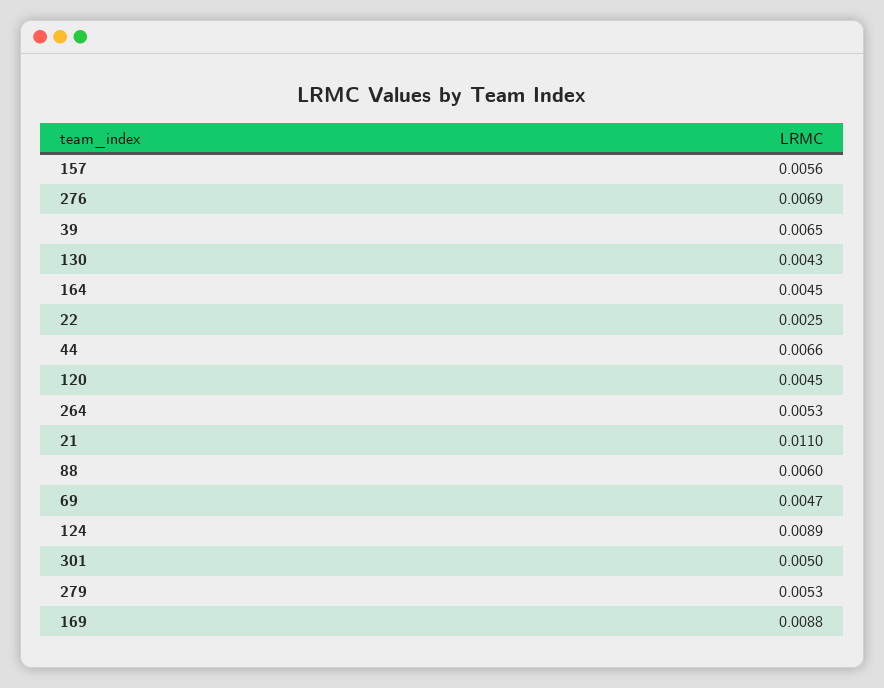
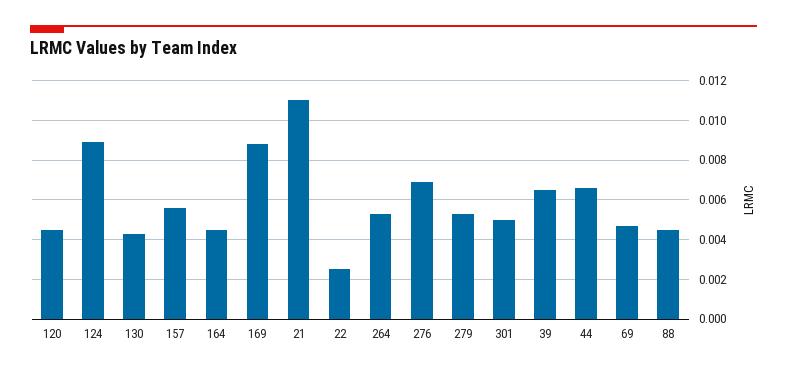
88: 0.006 -> 0.0045

